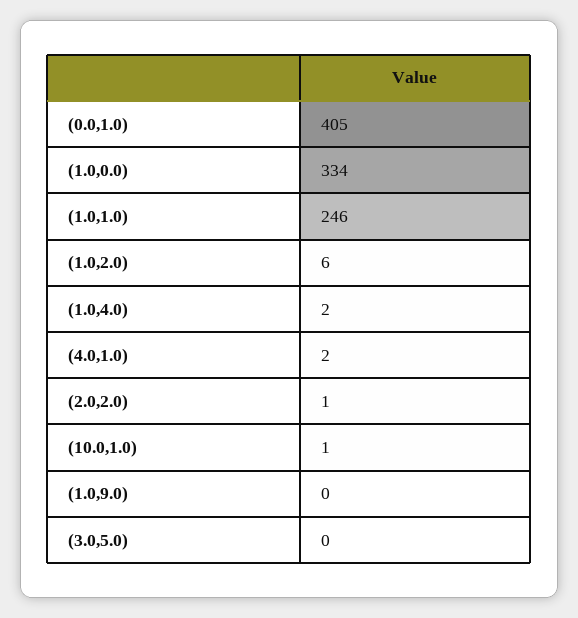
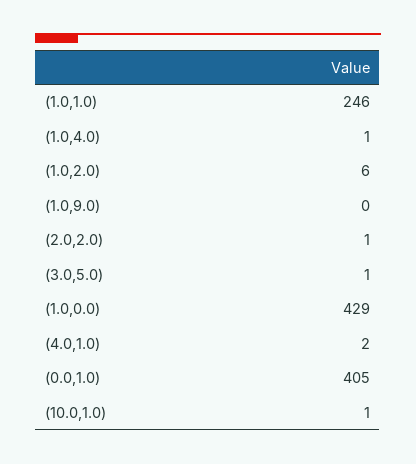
(1.0,0.0): 334 -> 429
(1.0,4.0): 2 -> 1
(3.0,5.0): 0 -> 1

